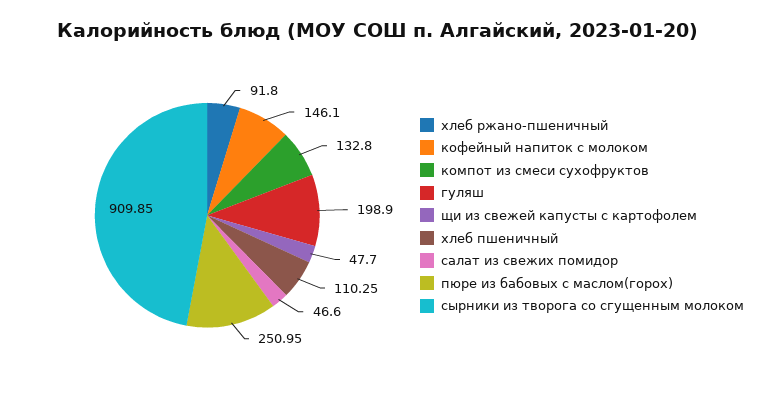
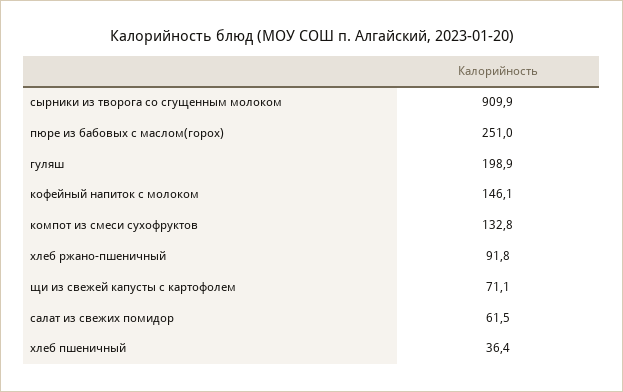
щи из свежей капусты с картофолем: 47.7 -> 71.1
хлеб пшеничный: 110.25 -> 36.4
салат из свежих помидор: 46.6 -> 61.5

